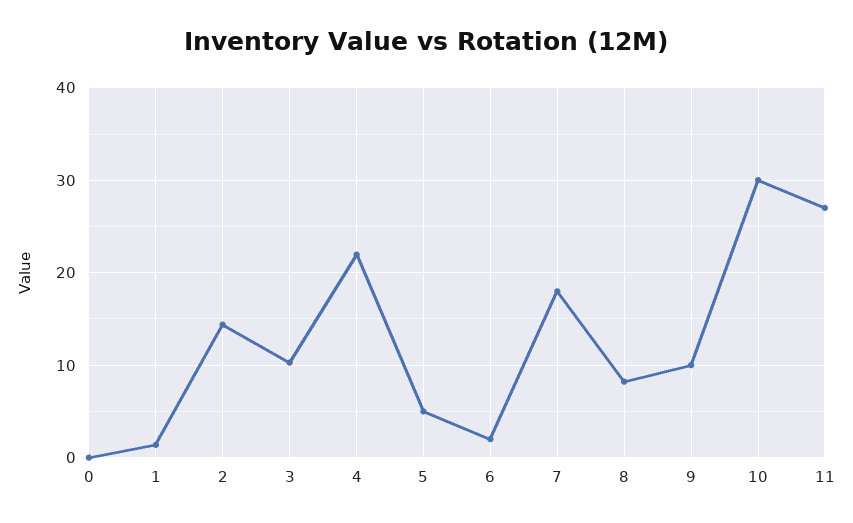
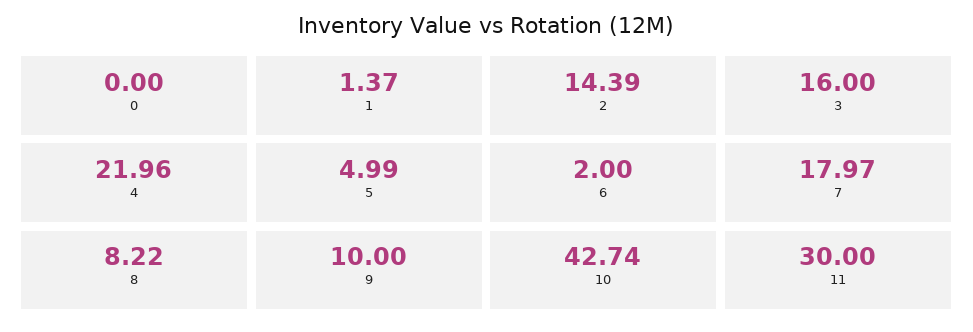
3: 10 -> 16
10: 30 -> 42.74
11: 27 -> 30

